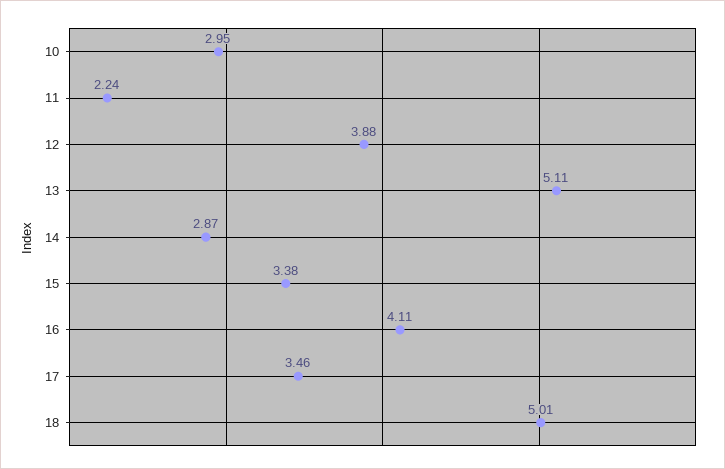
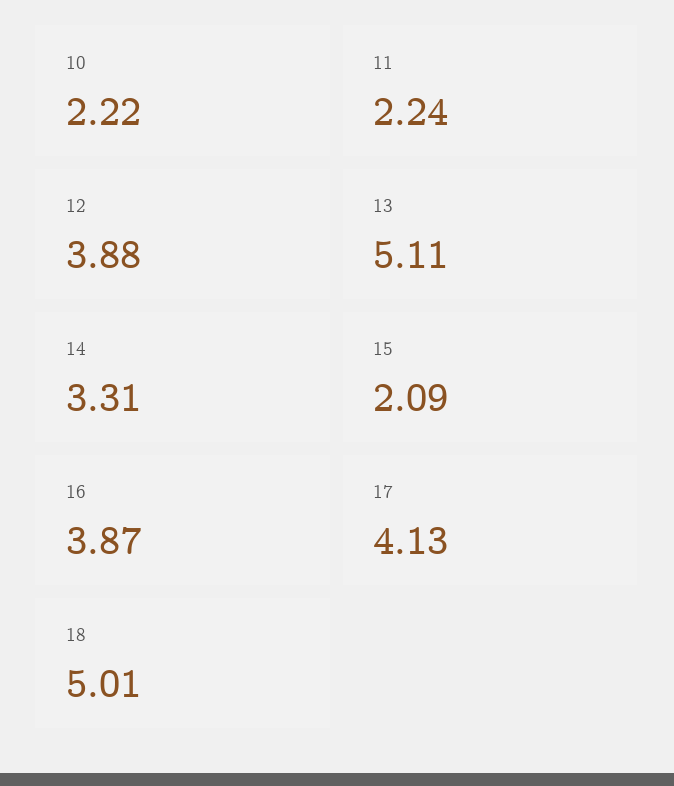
10: 2.95 -> 2.22
14: 2.87 -> 3.31
15: 3.38 -> 2.09
16: 4.11 -> 3.87
17: 3.46 -> 4.13

